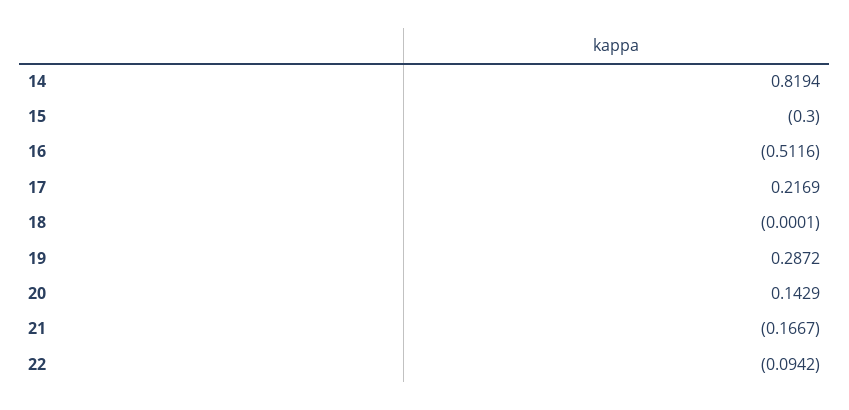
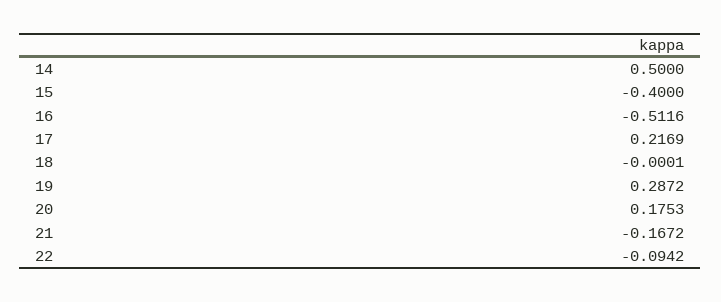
14: 0.8194 -> 0.5
15: -0.3 -> -0.4
20: 0.1429 -> 0.1753
21: -0.1667 -> -0.1672

